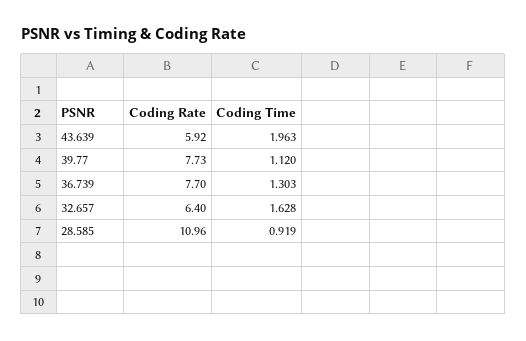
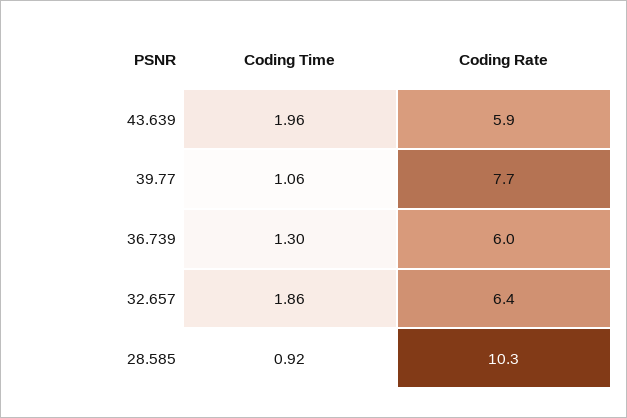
Coding Time, 39.77: 1.12 -> 1.06
Coding Rate, 36.739: 7.7 -> 6
Coding Time, 32.657: 1.628 -> 1.86
Coding Rate, 28.585: 10.96 -> 10.3

